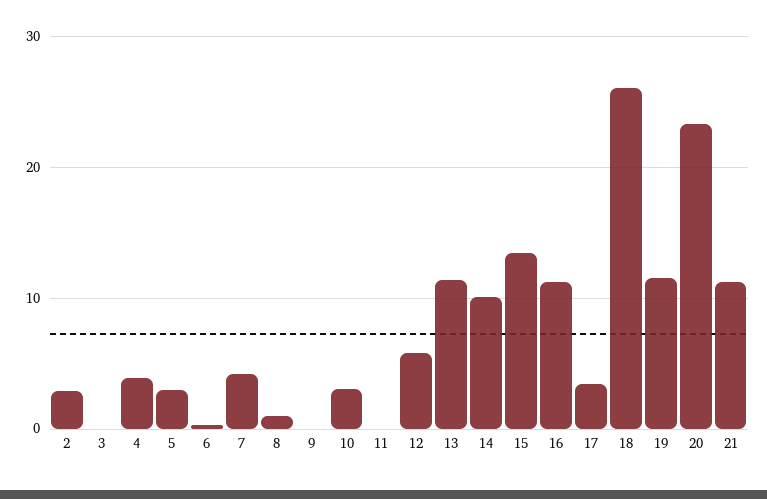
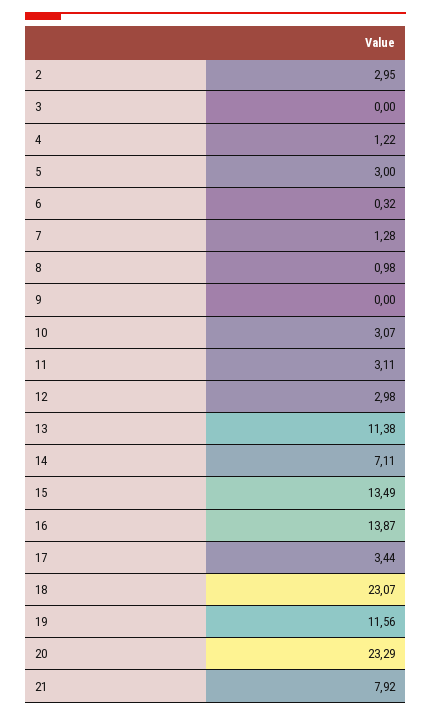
4: 4 -> 1.22
7: 4 -> 1.28
11: 0 -> 3.11
12: 6 -> 2.98
14: 10 -> 7.11
16: 11 -> 13.87
18: 26 -> 23.07
21: 11 -> 7.92

